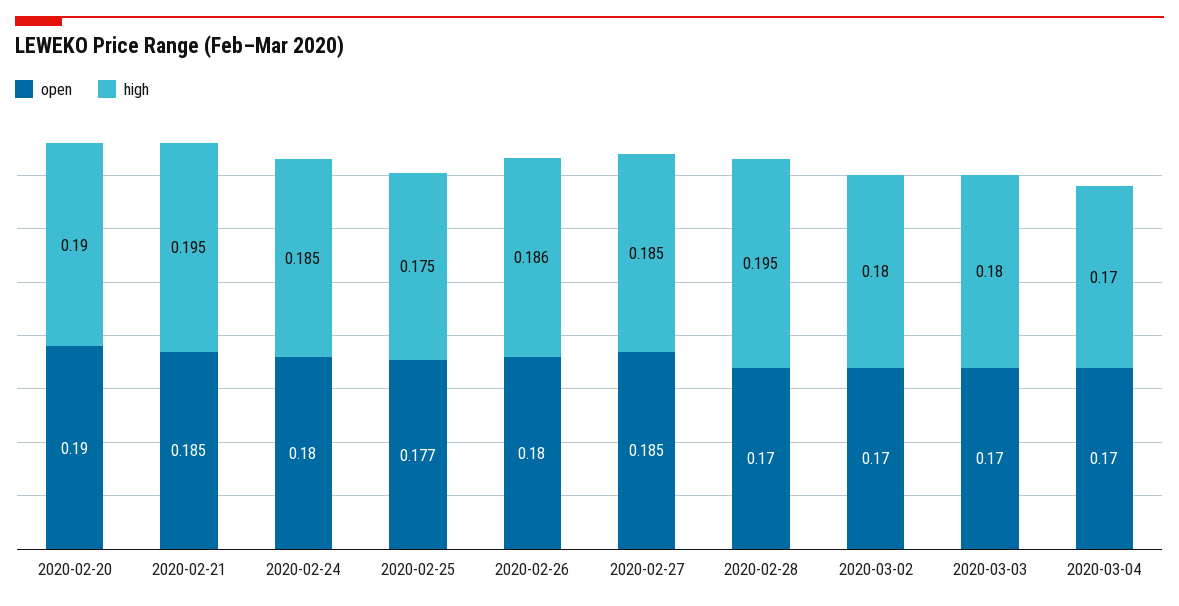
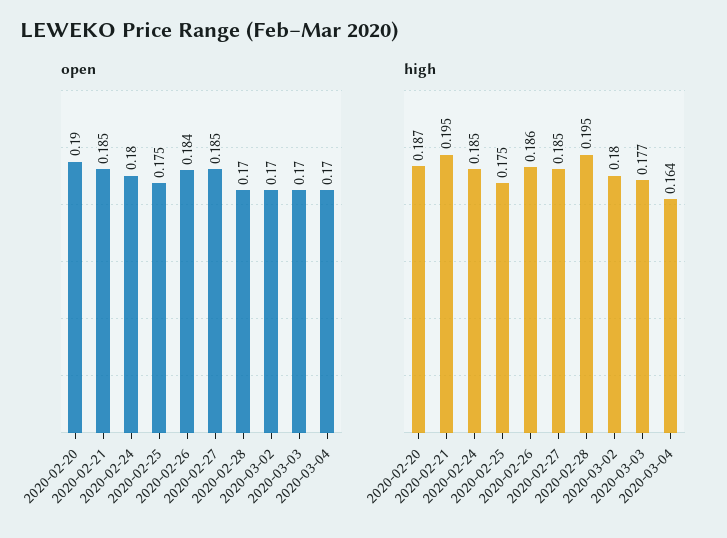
high, 2020-02-20: 0.19 -> 0.187
open, 2020-02-25: 0.177 -> 0.175
open, 2020-02-26: 0.18 -> 0.184
high, 2020-03-03: 0.18 -> 0.177
high, 2020-03-04: 0.17 -> 0.164

